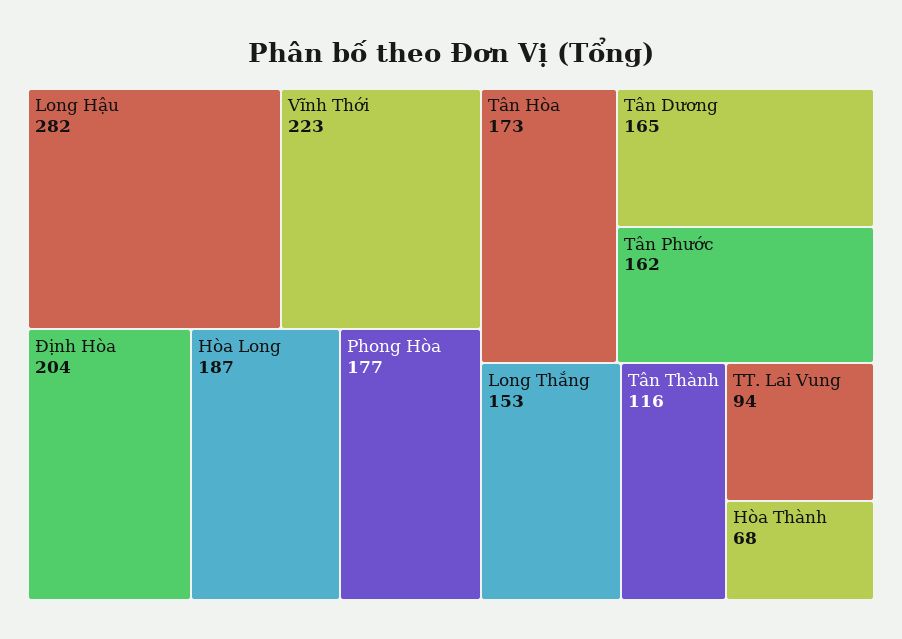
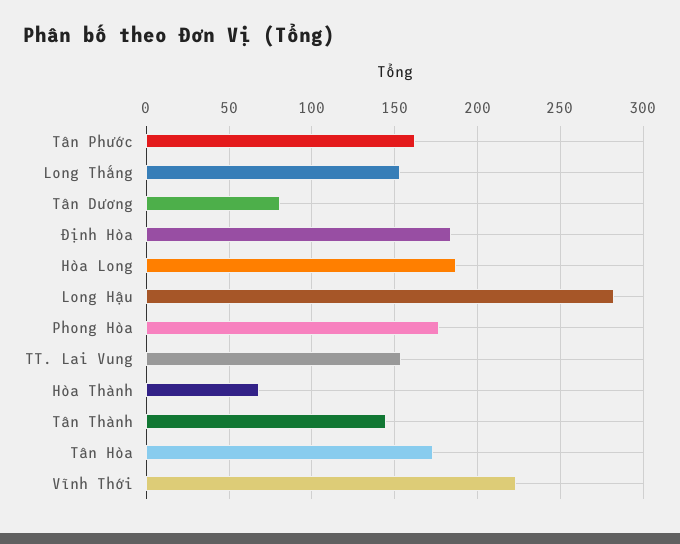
Định Hòa: 204 -> 185
Tân Dương: 165 -> 80
Tân Thành: 116 -> 145
TT. Lai Vung: 94 -> 155

